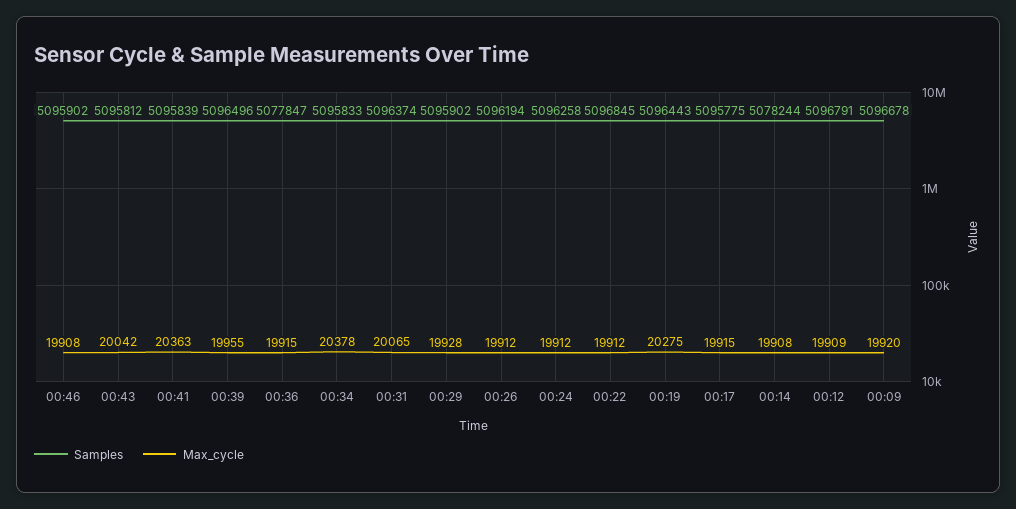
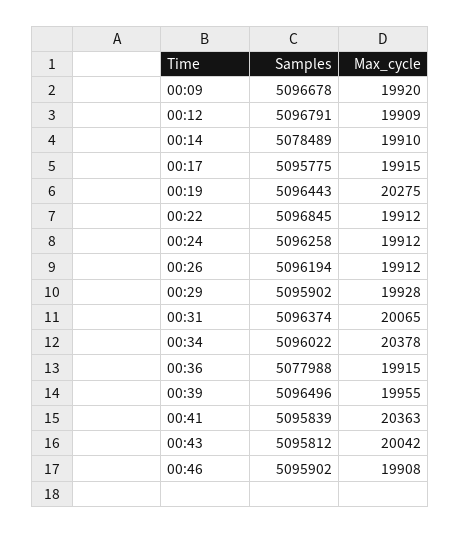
Samples, 00:36: 5077847 -> 5077988
Samples, 00:34: 5095833 -> 5096022
Samples, 00:14: 5078244 -> 5078489
Max_cycle, 00:14: 19908 -> 19910

